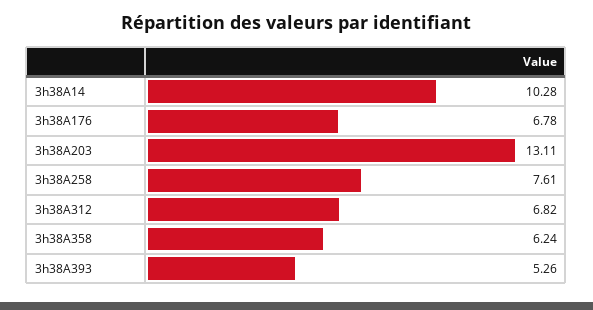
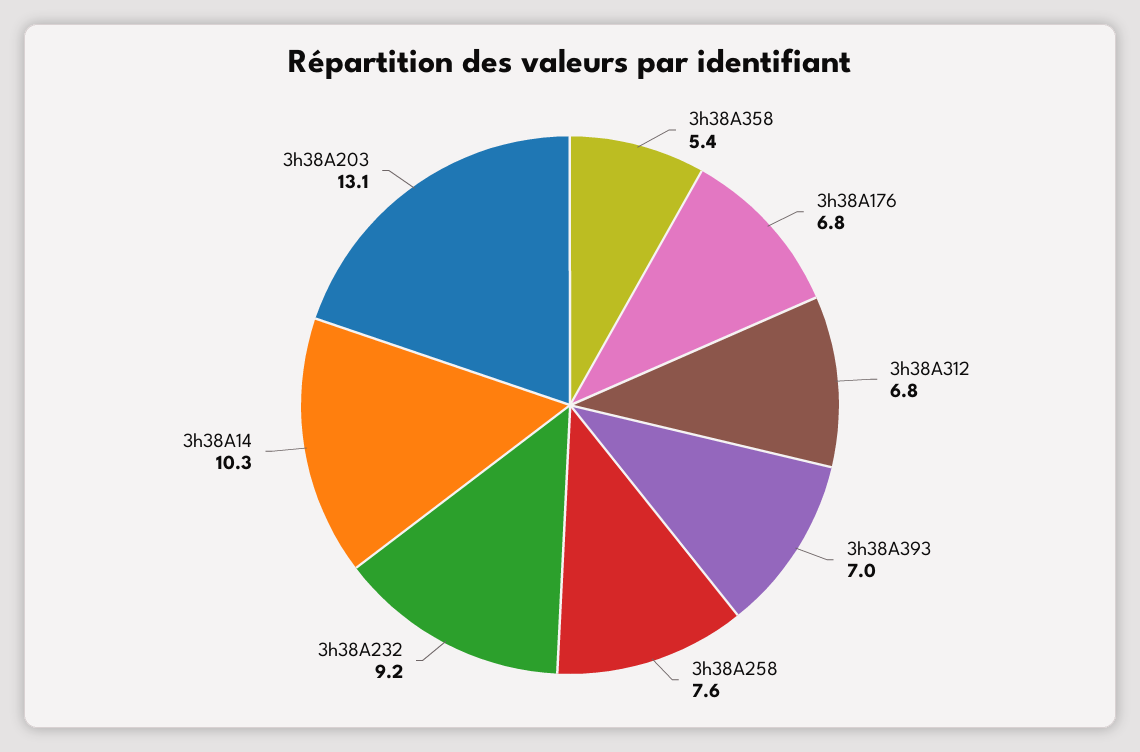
3h38A358: 6.24 -> 5.4
3h38A393: 5.26 -> 7
3h38A232: none -> 9.2

